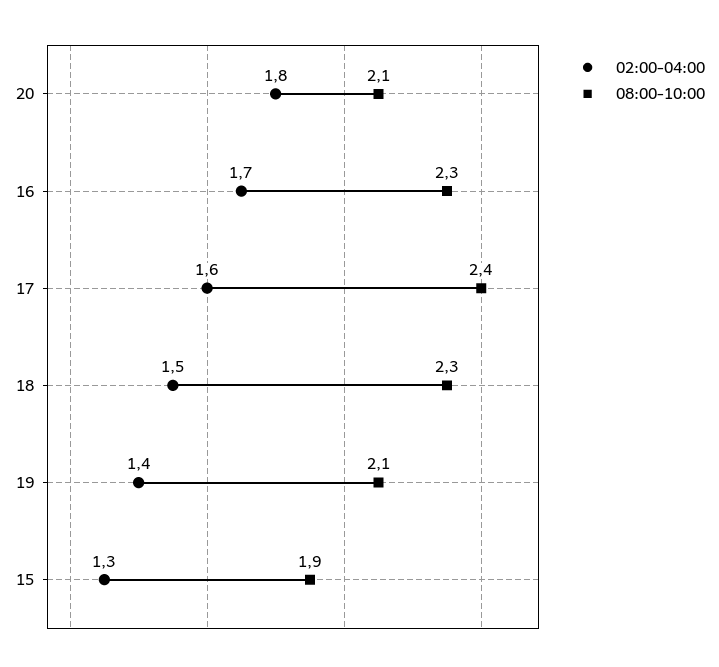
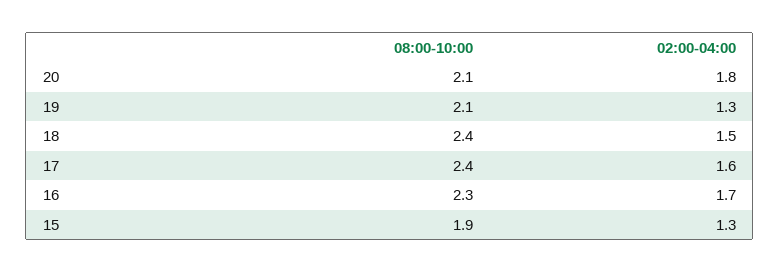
08:00-10:00, 18: 2.3 -> 2.4
02:00-04:00, 19: 1.4 -> 1.3

